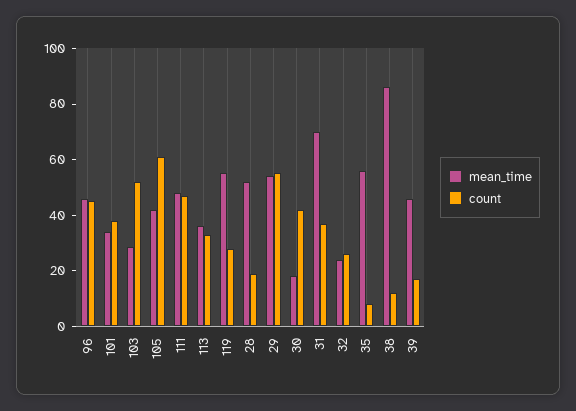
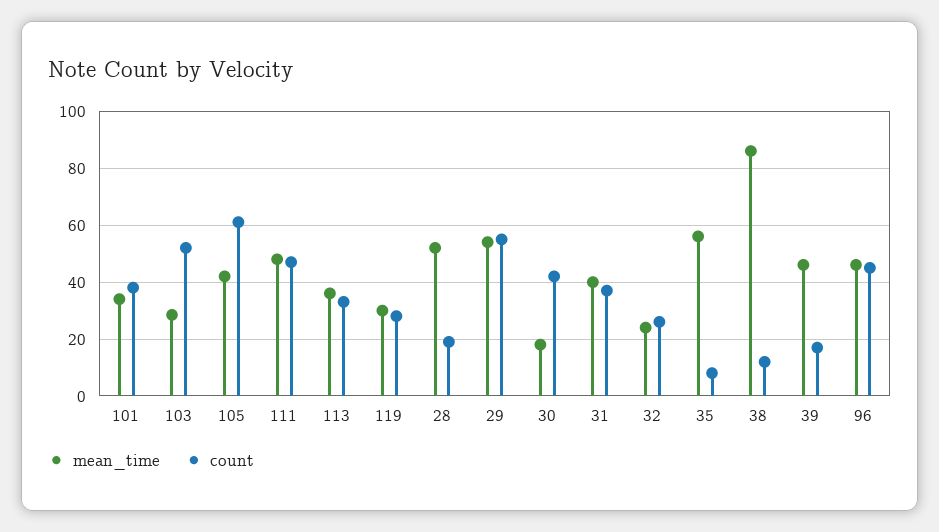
mean_time, 119: 55 -> 30
mean_time, 31: 70 -> 40

